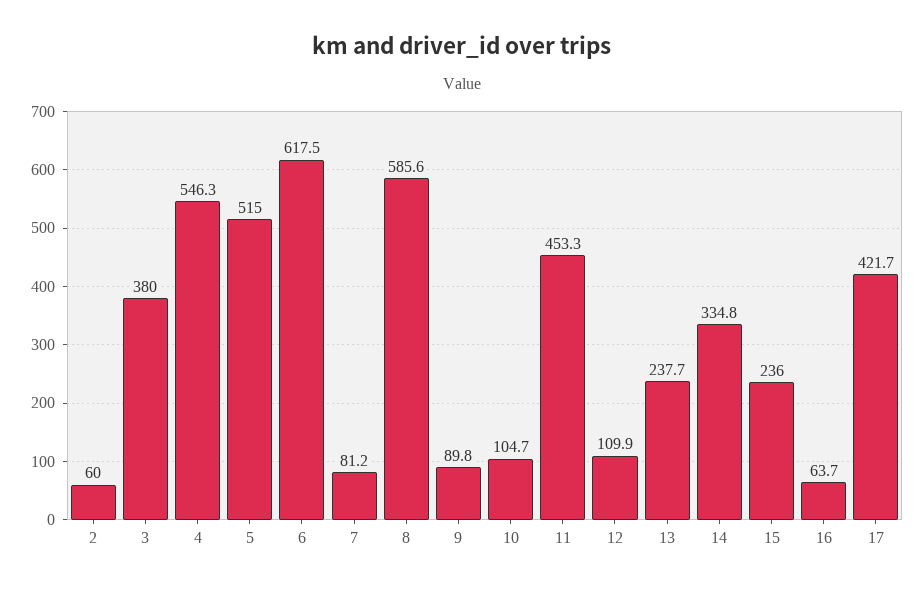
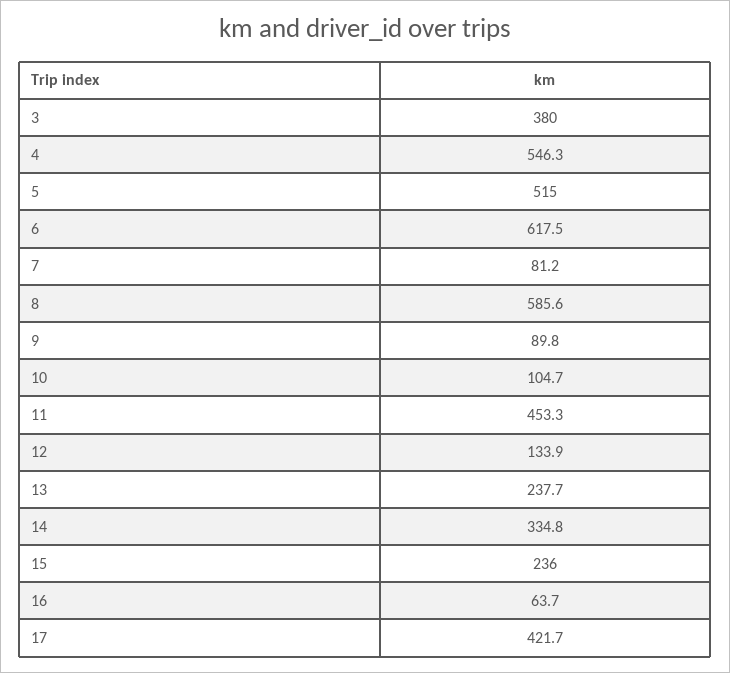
2: 60 -> none
12: 109.9 -> 133.9

